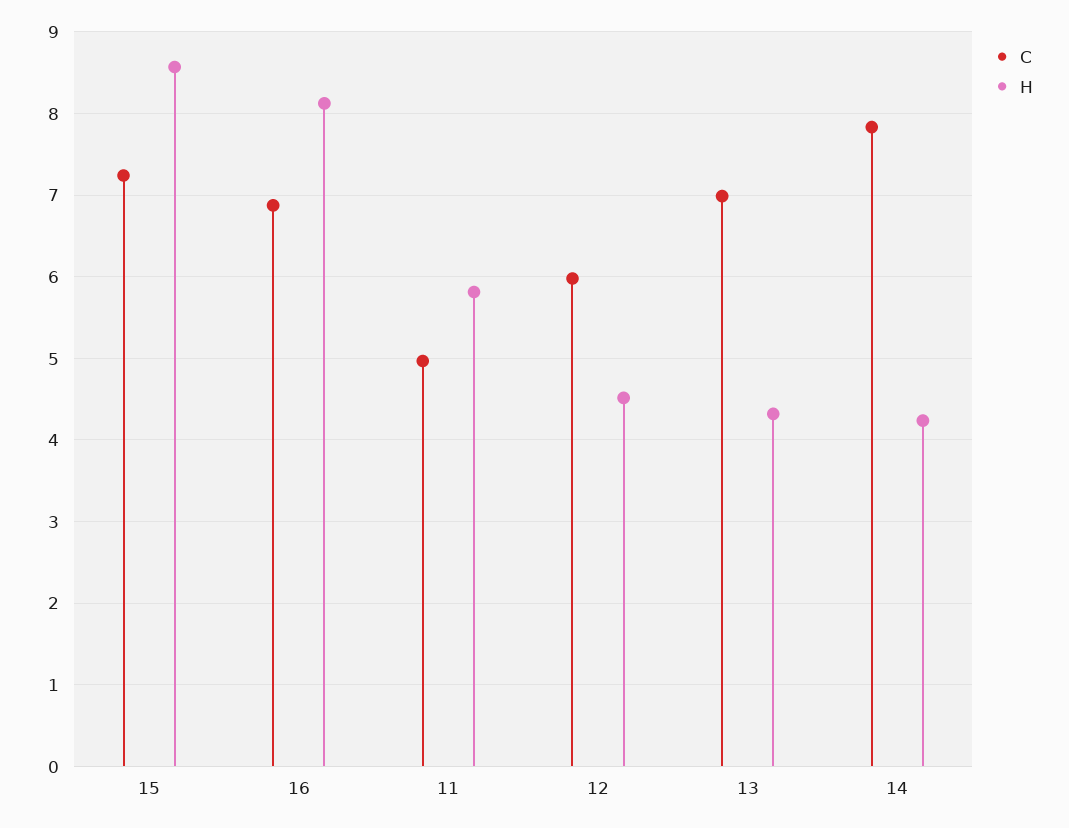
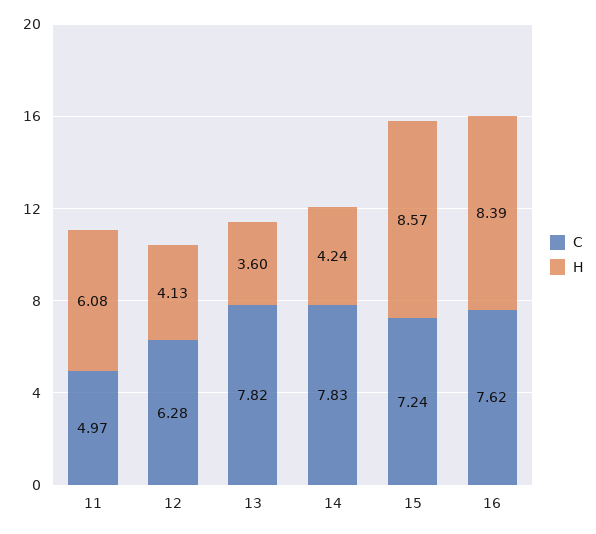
C, 16: 6.9 -> 7.62
H, 16: 8.1 -> 8.39
H, 11: 5.8 -> 6.08
C, 12: 6 -> 6.28
H, 12: 4.5 -> 4.13
C, 13: 7 -> 7.82
H, 13: 4.3 -> 3.6

